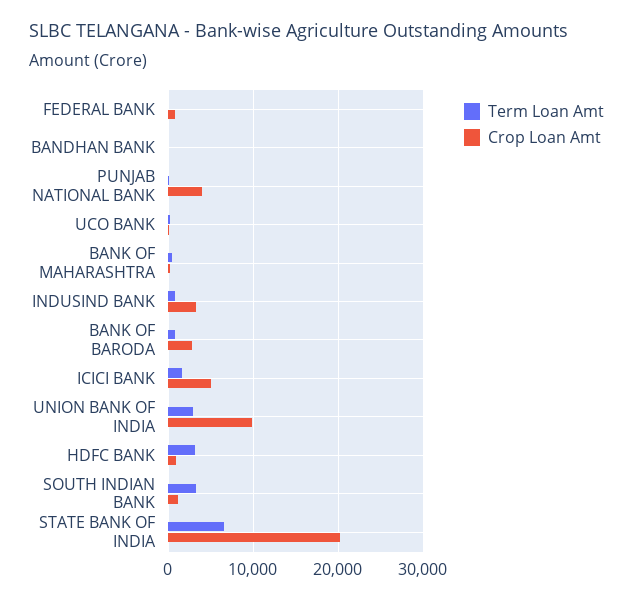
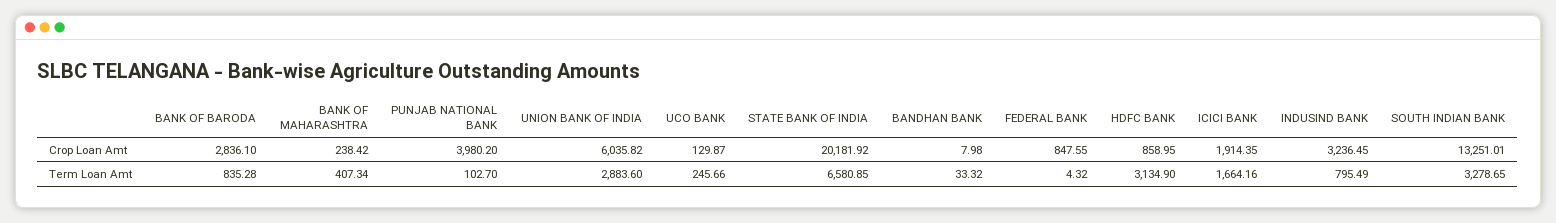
Crop Loan Amt, ICICI BANK: 5000 -> 1914.35
Crop Loan Amt, UNION BANK OF INDIA: 10000 -> 6035.82
Crop Loan Amt, SOUTH INDIAN BANK: 1000 -> 13251.01

